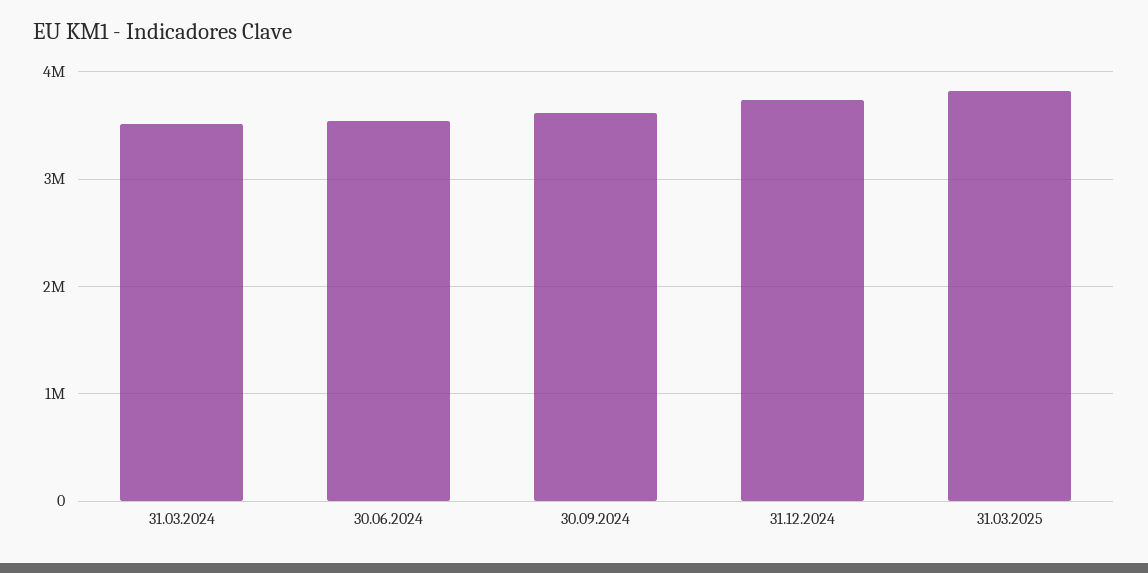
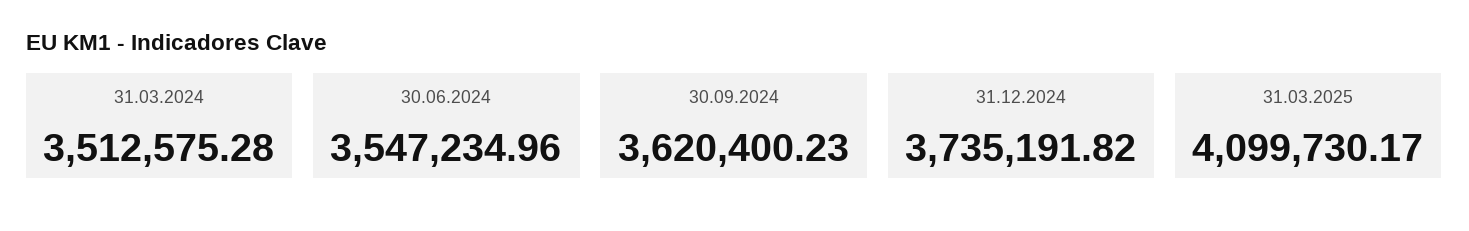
31.03.2025: 3800000 -> 4099730.17

